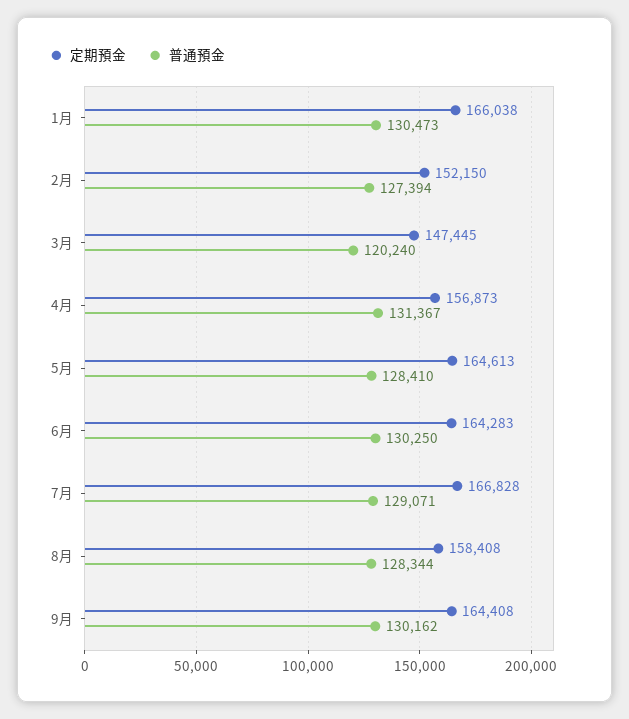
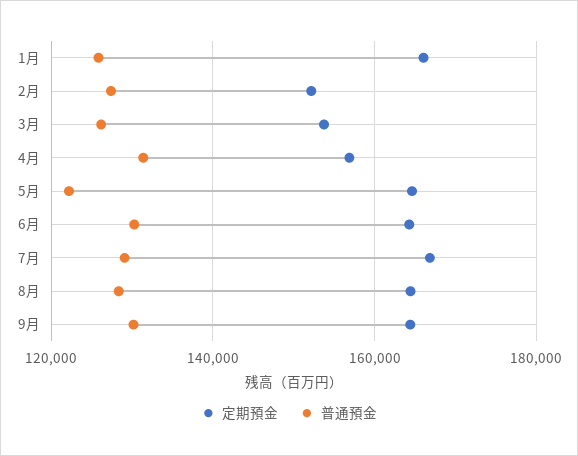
普通預金, 1月: 130473 -> 126000
定期預金, 3月: 147445 -> 154000
普通預金, 3月: 120240 -> 126000
普通預金, 5月: 128410 -> 122000
定期預金, 8月: 158408 -> 164000

